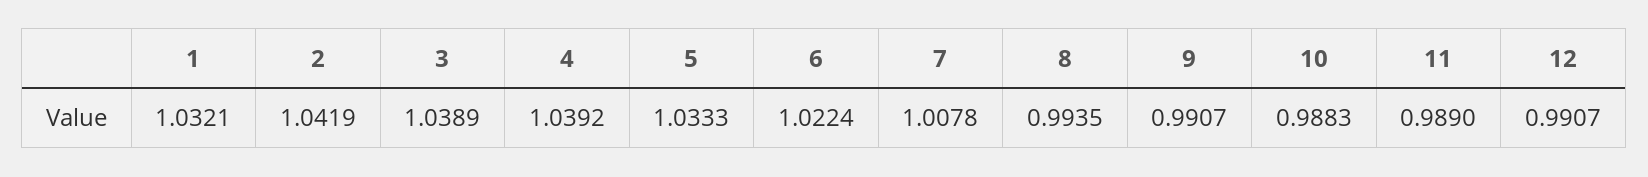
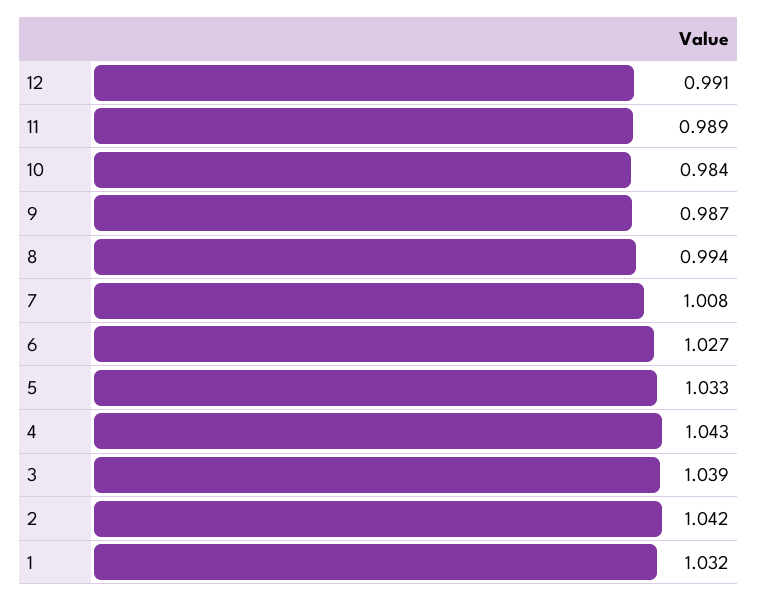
4: 1.0392 -> 1.043
6: 1.0224 -> 1.027
9: 0.9907 -> 0.987
10: 0.9883 -> 0.984

